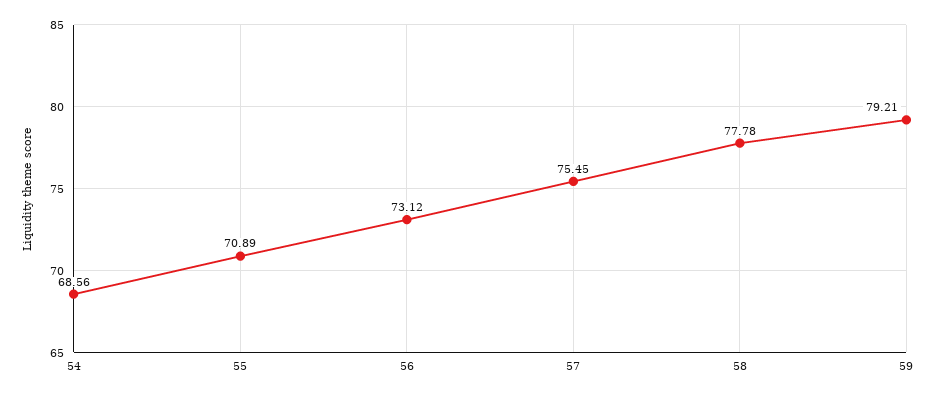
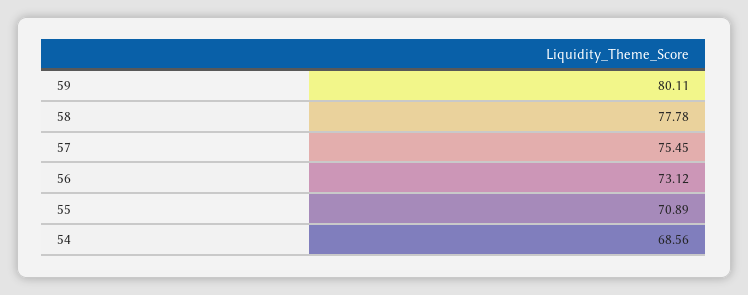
59: 79.21 -> 80.11

